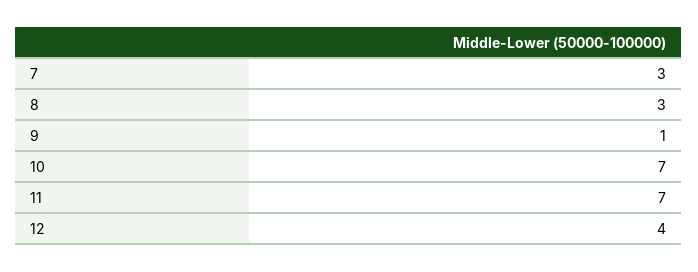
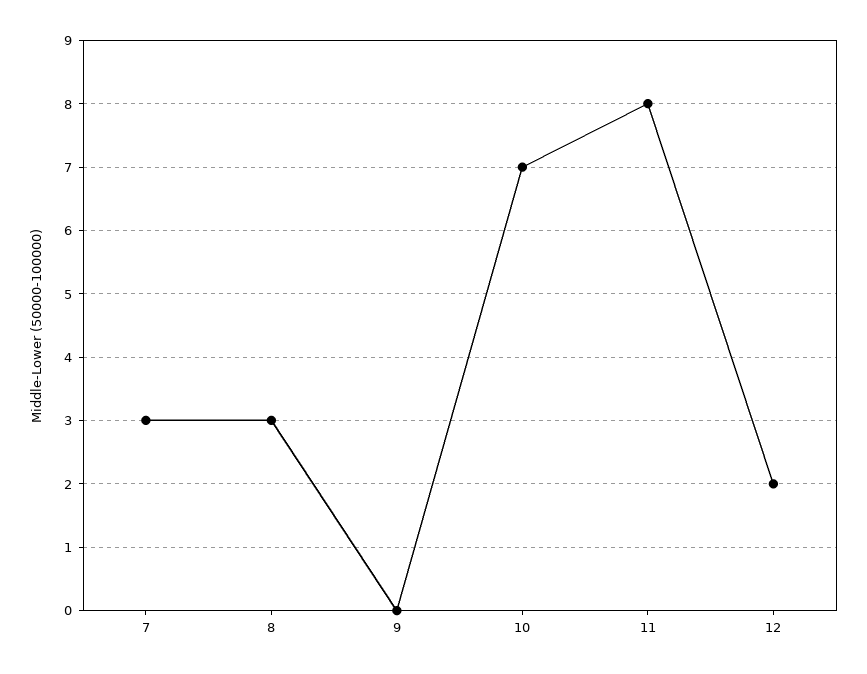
9: 1 -> 0
11: 7 -> 8
12: 4 -> 2

